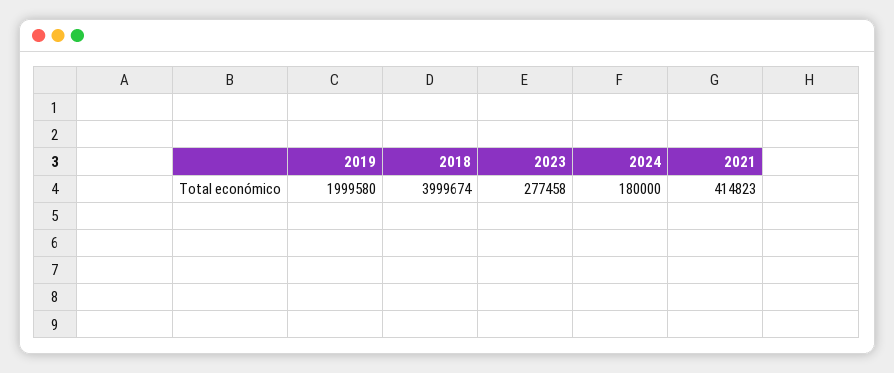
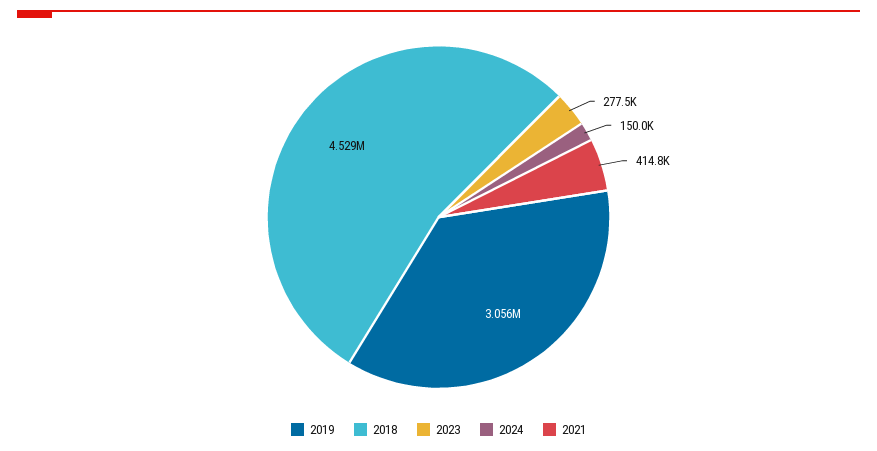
2019: 1999580 -> 3056000
2018: 3999674 -> 4529000
2024: 180000 -> 150000

